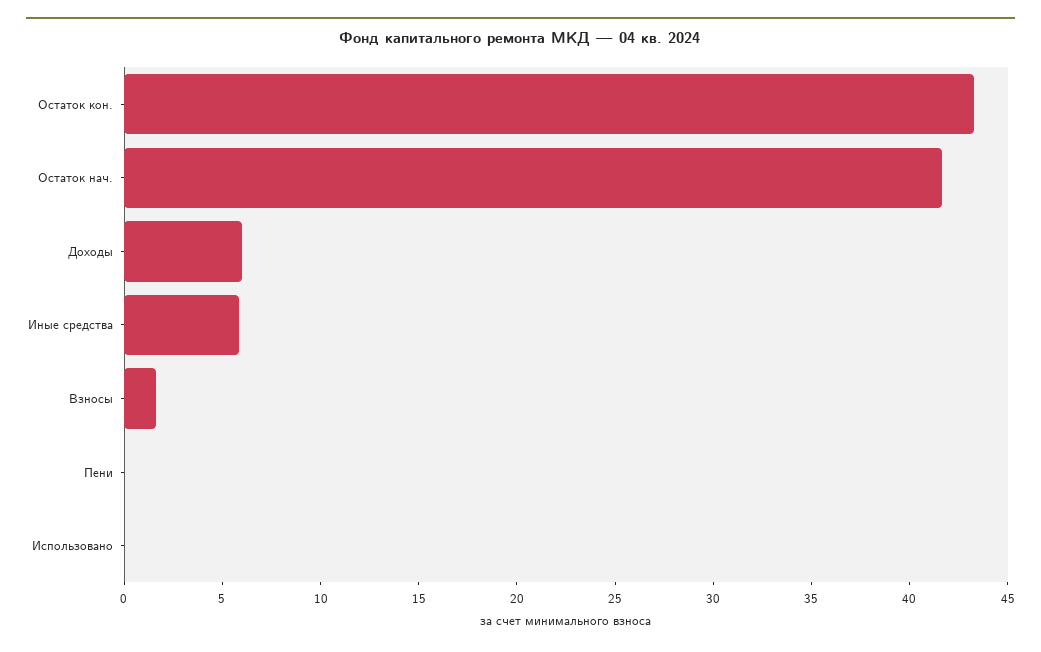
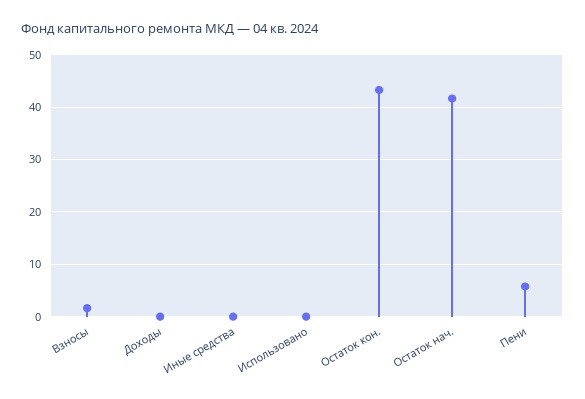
Доходы: 6 -> 0
Иные средства: 6 -> 0
Пени: 0 -> 6

